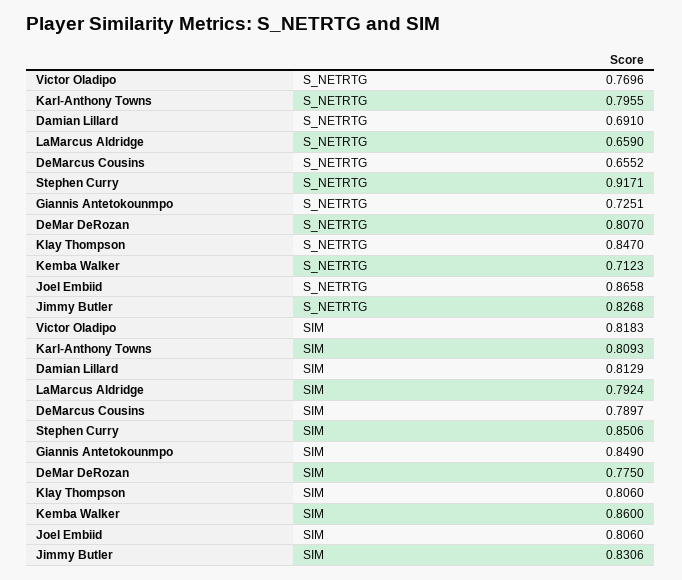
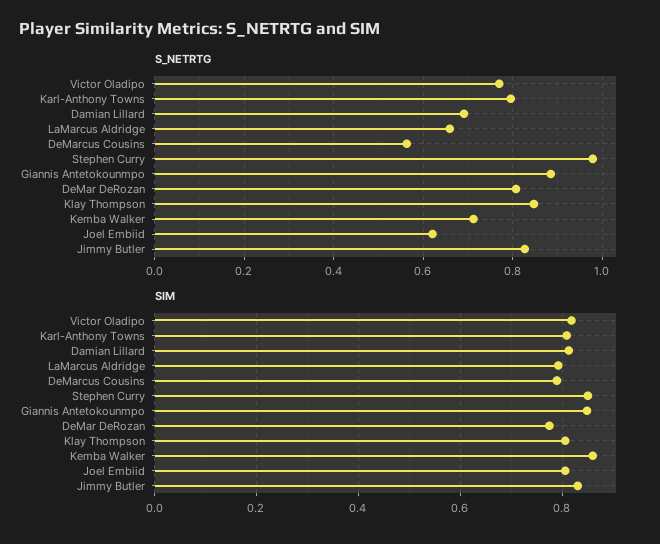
S_NETRTG, DeMarcus Cousins: 0.6552 -> 0.56
S_NETRTG, Stephen Curry: 0.9171 -> 0.98
S_NETRTG, Giannis Antetokounmpo: 0.7251 -> 0.88
S_NETRTG, Joel Embiid: 0.8658 -> 0.62

